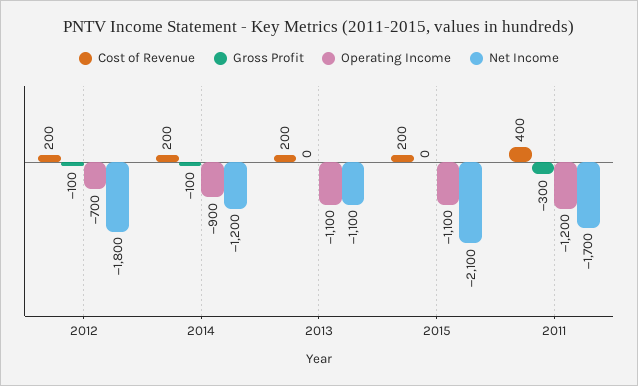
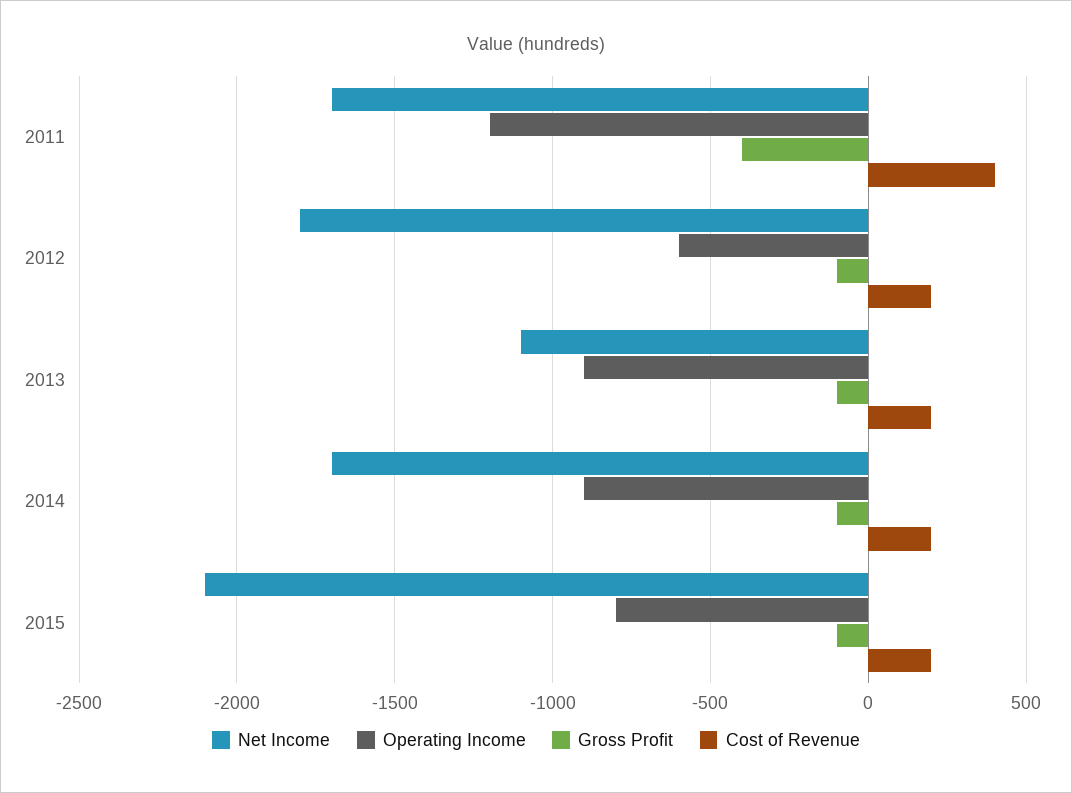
Operating Income, 2012: -700 -> -600
Net Income, 2014: -1200 -> -1700
Gross Profit, 2013: 0 -> -100
Operating Income, 2013: -1100 -> -900
Gross Profit, 2015: 0 -> -100
Operating Income, 2015: -1100 -> -800
Gross Profit, 2011: -300 -> -400

